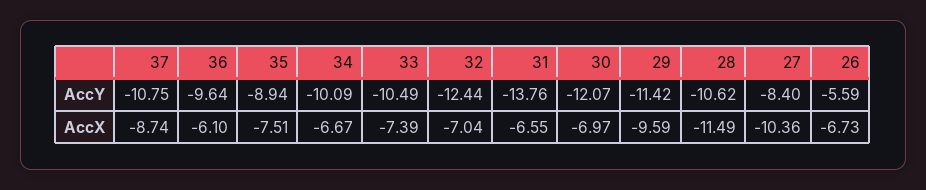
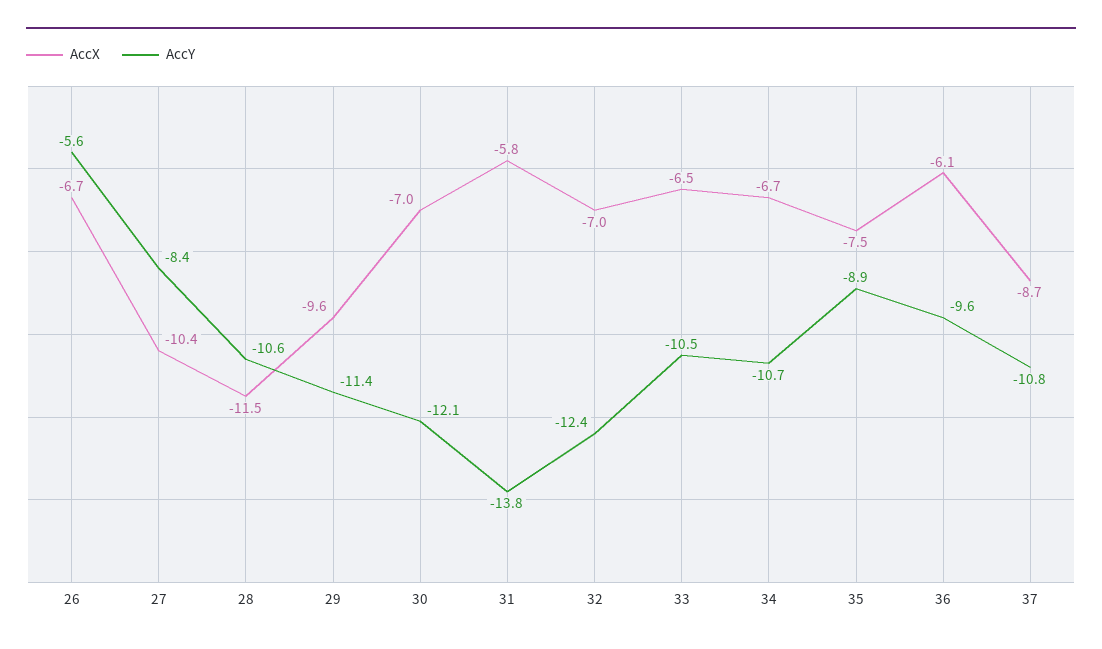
AccY, 34: -10.09 -> -10.7
AccX, 33: -7.39 -> -6.5
AccX, 31: -6.55 -> -5.8

